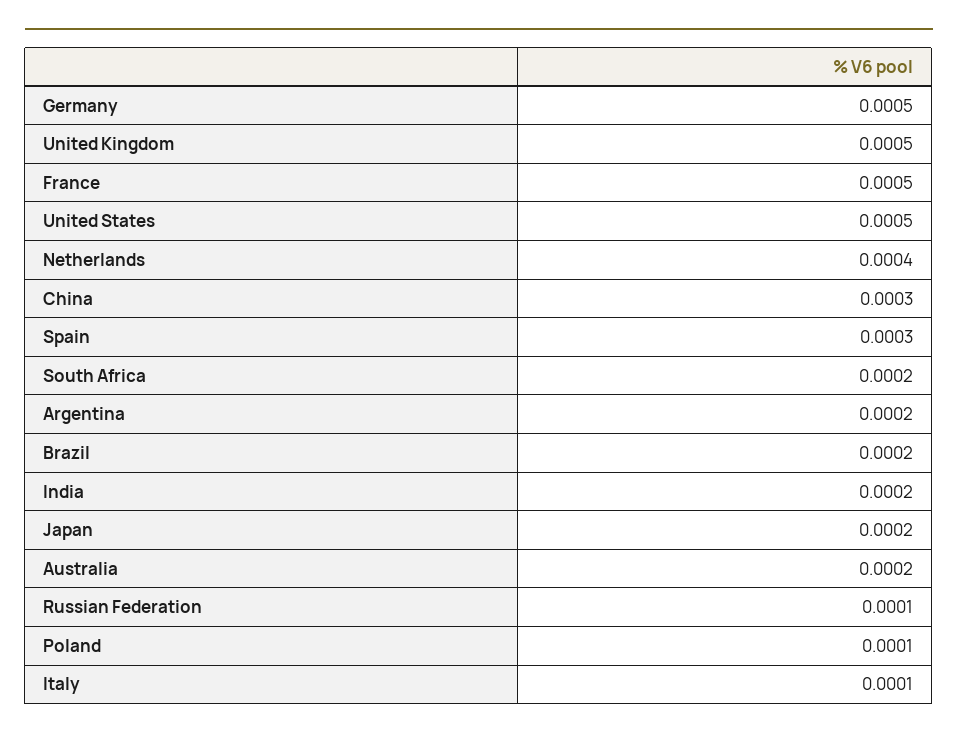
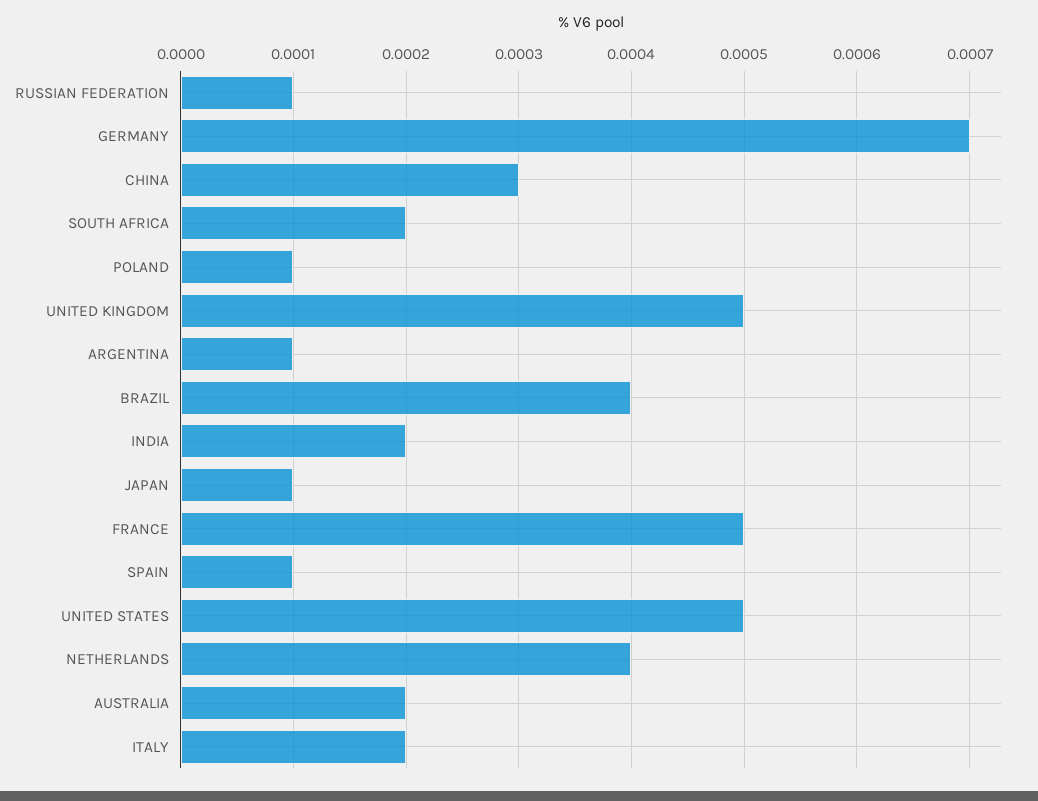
Germany: 0.0005 -> 0.0007
Spain: 0.0003 -> 0.0001
Argentina: 0.0002 -> 0.0001
Brazil: 0.0002 -> 0.0004
Japan: 0.0002 -> 0.0001
Italy: 0.0001 -> 0.0002

